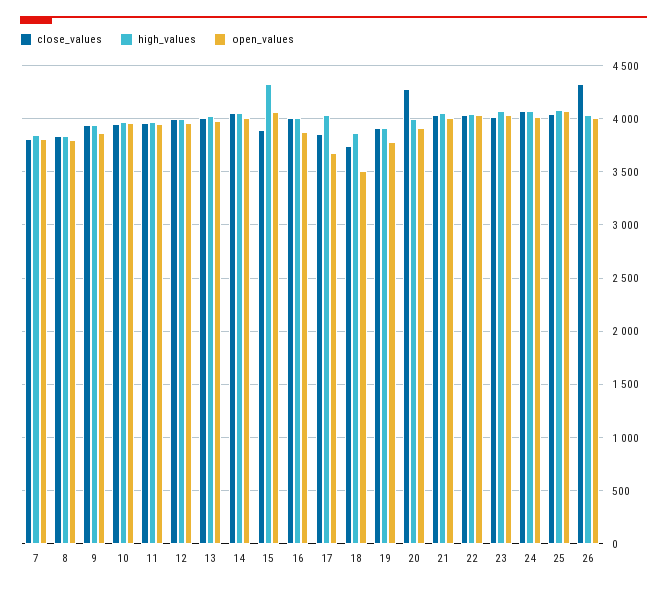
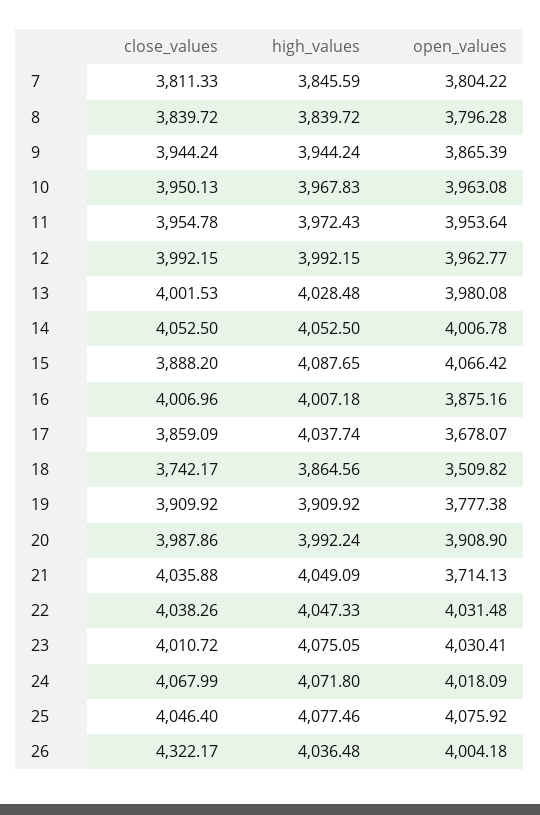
high_values, 15: 4300 -> 4087.65
close_values, 20: 4300 -> 3987.86
open_values, 21: 4000 -> 3714.13

